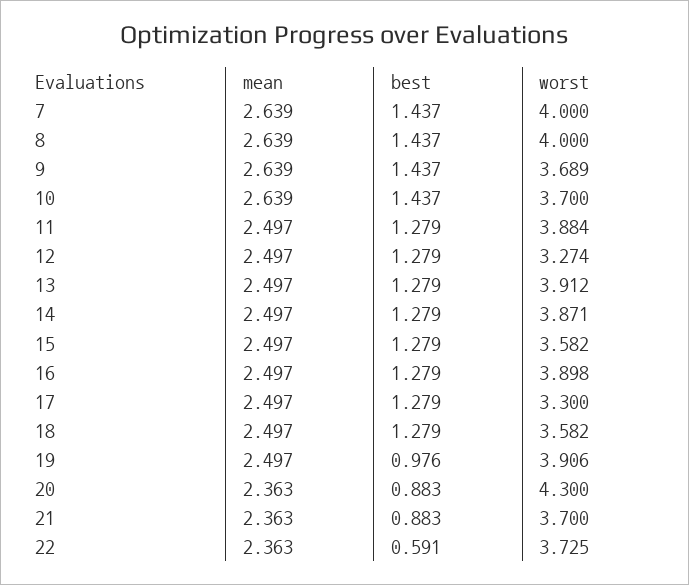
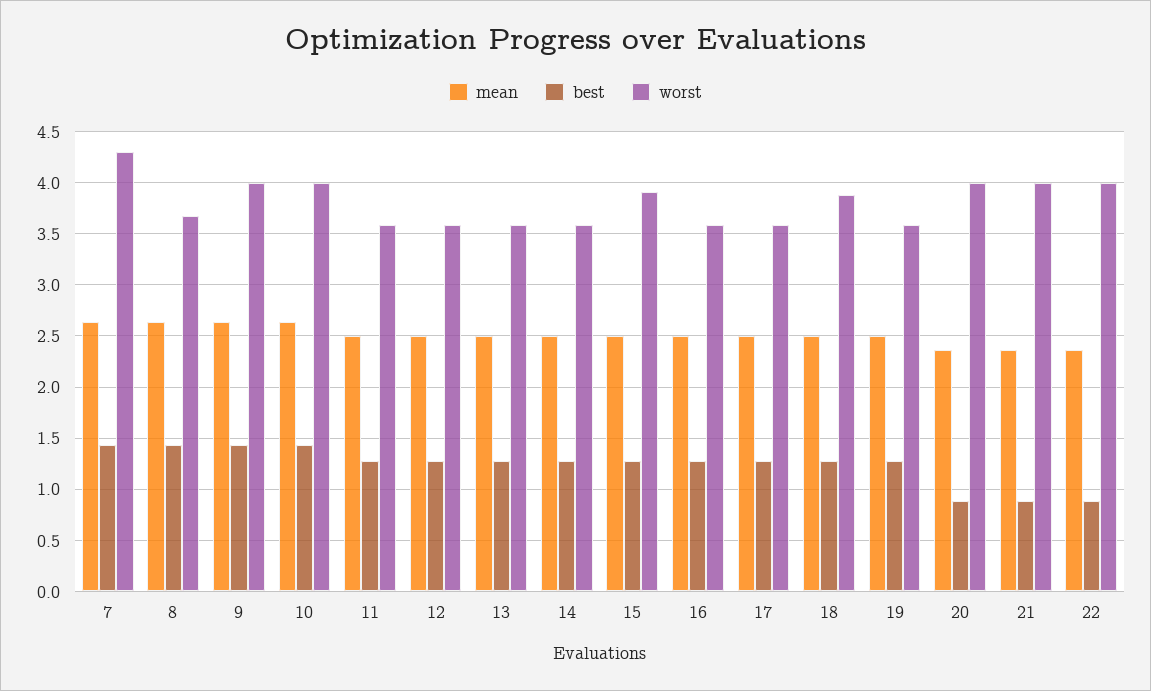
worst, 7: 4 -> 4.3
worst, 8: 4 -> 3.7
worst, 9: 3.689 -> 4
worst, 10: 3.7 -> 4
worst, 11: 3.884 -> 3.6
worst, 12: 3.274 -> 3.6
worst, 13: 3.912 -> 3.6
worst, 14: 3.871 -> 3.6
worst, 15: 3.582 -> 3.9
worst, 16: 3.898 -> 3.6
worst, 17: 3.3 -> 3.6
worst, 18: 3.582 -> 3.9
best, 19: 0.976 -> 1.3
worst, 19: 3.906 -> 3.6
worst, 20: 4.3 -> 4
worst, 21: 3.7 -> 4
best, 22: 0.591 -> 0.9
worst, 22: 3.725 -> 4

